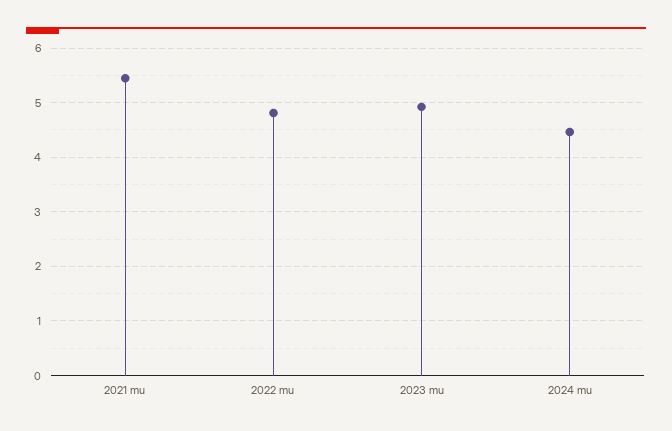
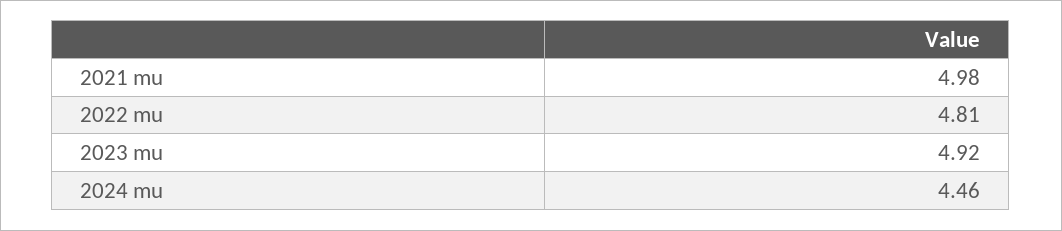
2021 mu: 5.4 -> 4.98

